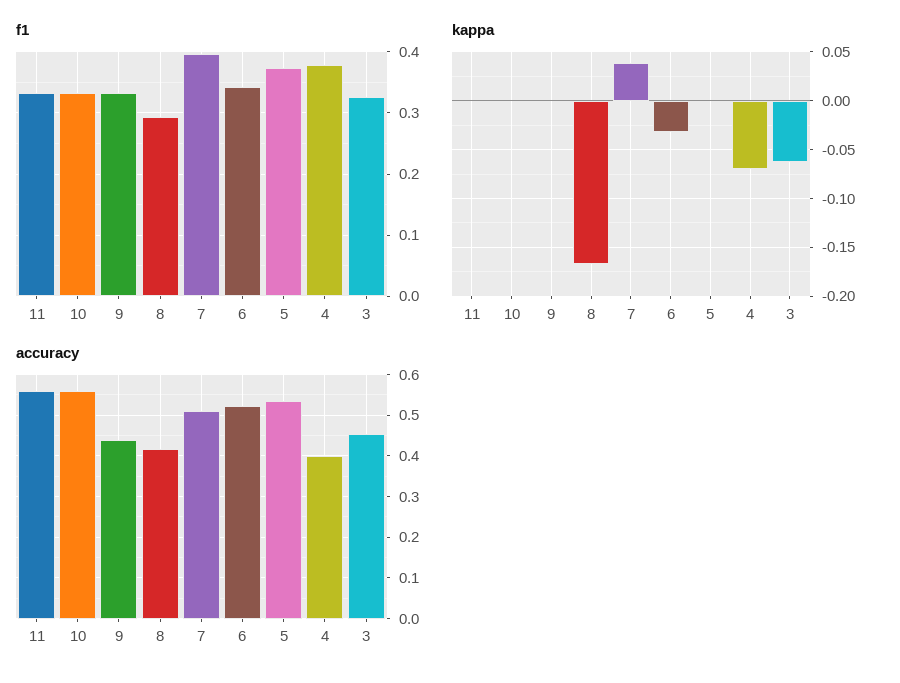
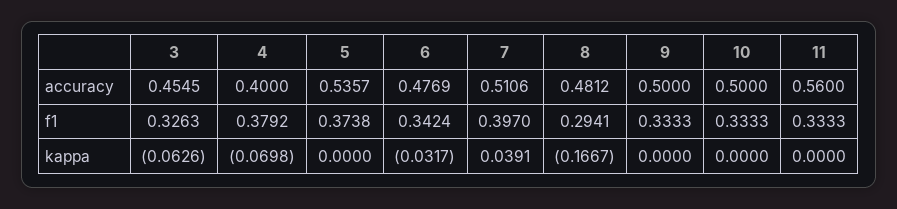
accuracy, 10: 0.56 -> 0.5
accuracy, 9: 0.44 -> 0.5
accuracy, 8: 0.42 -> 0.4812
accuracy, 6: 0.52 -> 0.4769

